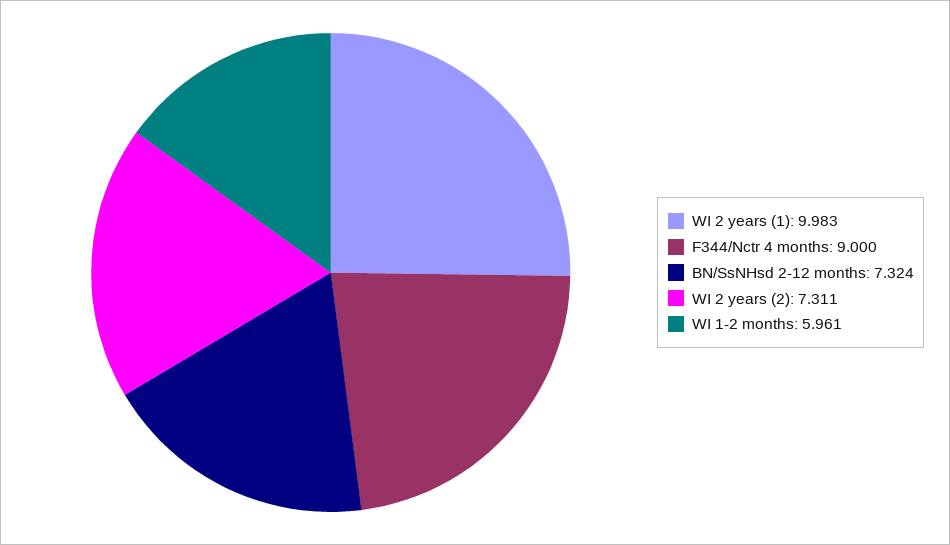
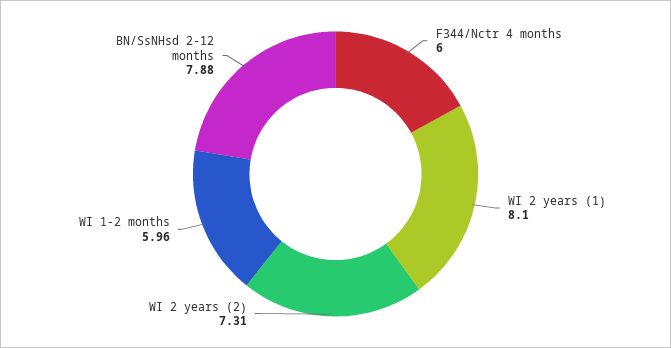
WI 2 years (1): 9.983 -> 8.1
F344/Nctr 4 months: 9 -> 6
BN/SsNHsd 2-12 months: 7.324 -> 7.88

